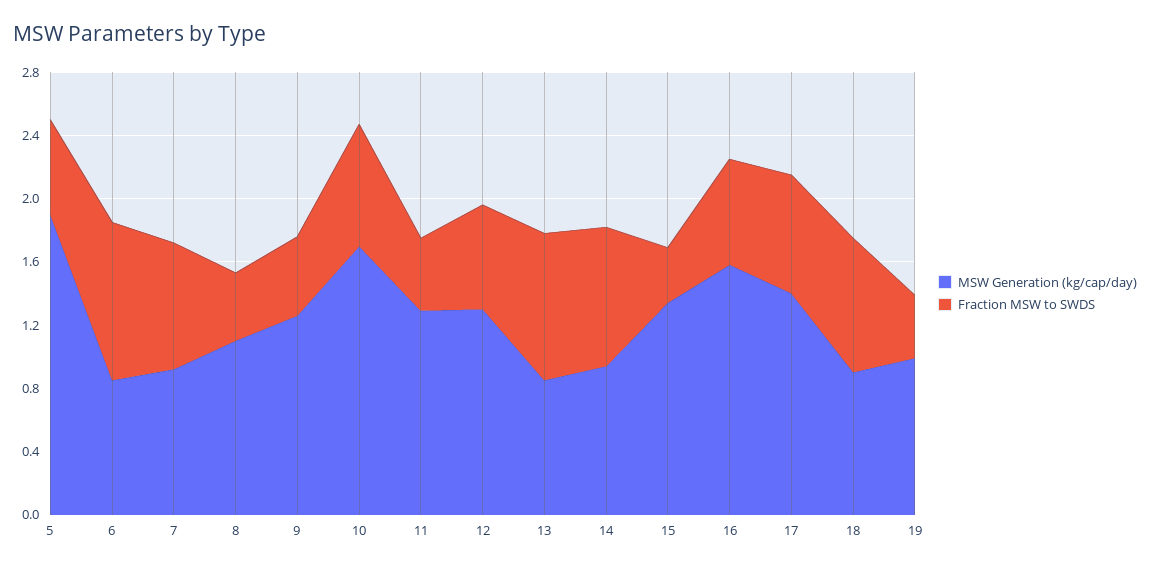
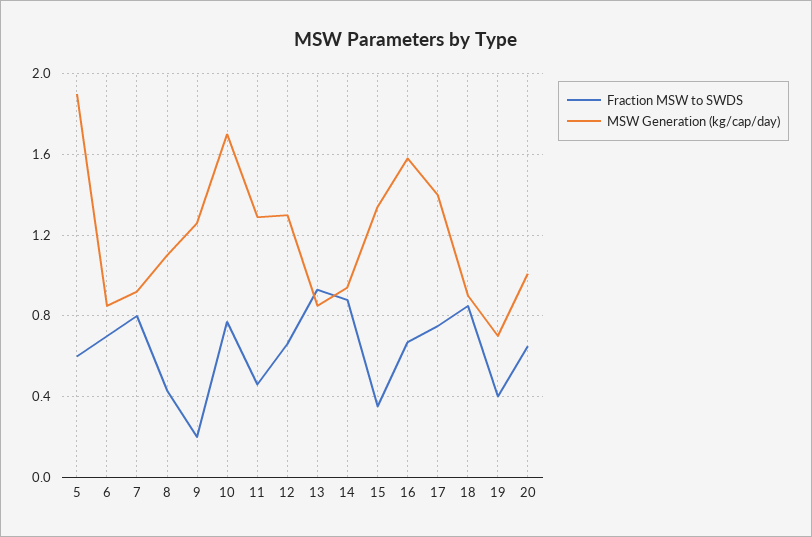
Fraction MSW to SWDS, 6: 1 -> 0.7
Fraction MSW to SWDS, 9: 0.5 -> 0.2
MSW Generation (kg/cap/day), 19: 1 -> 0.7
Fraction MSW to SWDS, 20: none -> 0.65
MSW Generation (kg/cap/day), 20: none -> 1

